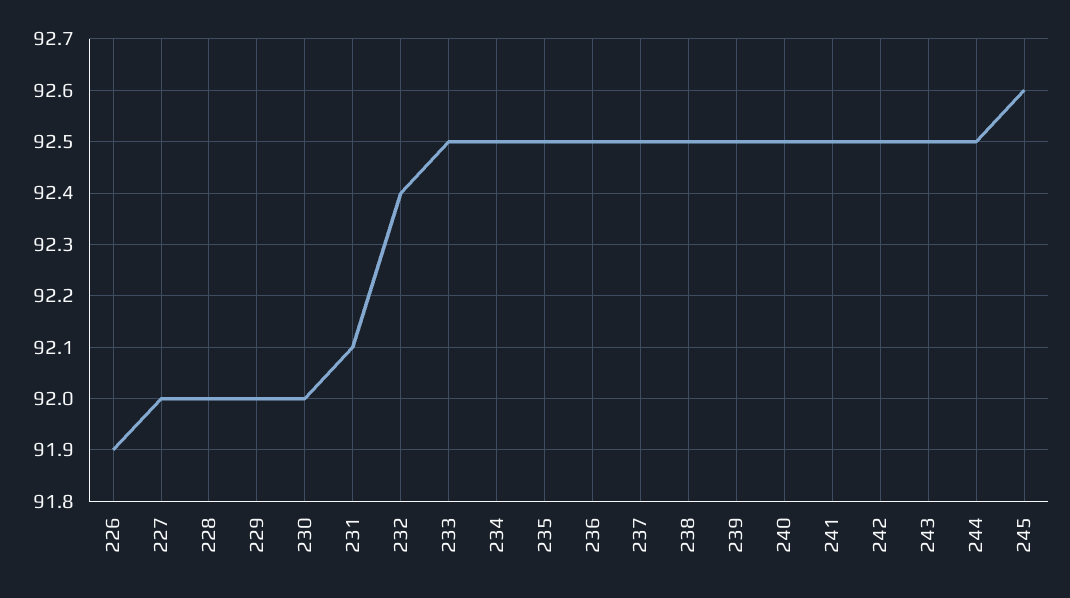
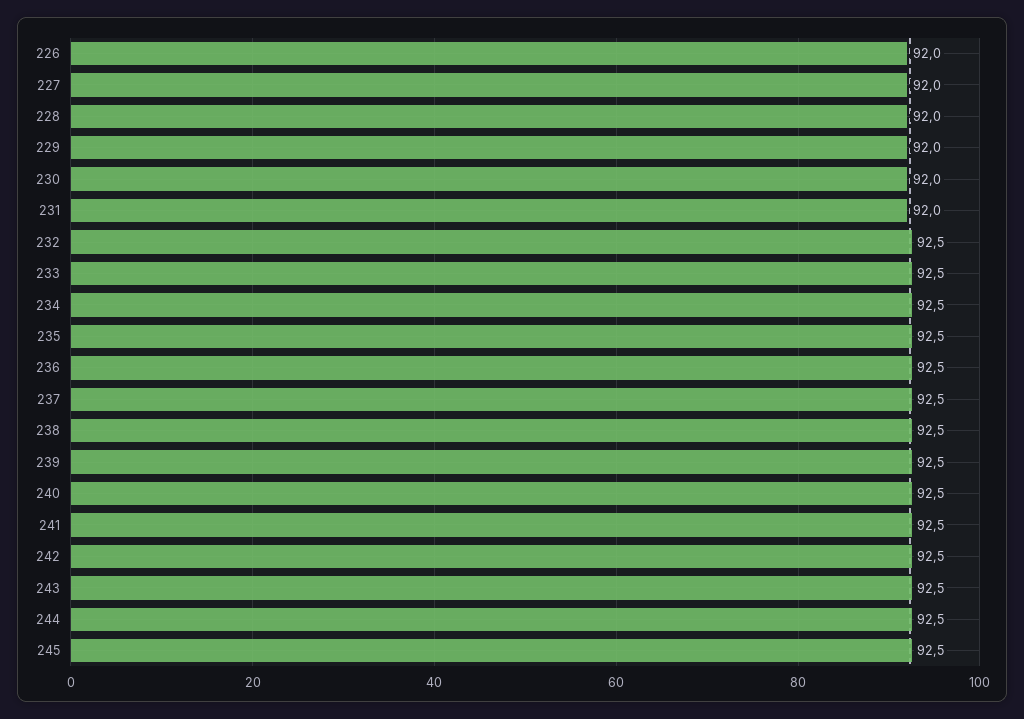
226: 91.9 -> 92
231: 92.1 -> 92
232: 92.4 -> 92.5
245: 92.6 -> 92.5

